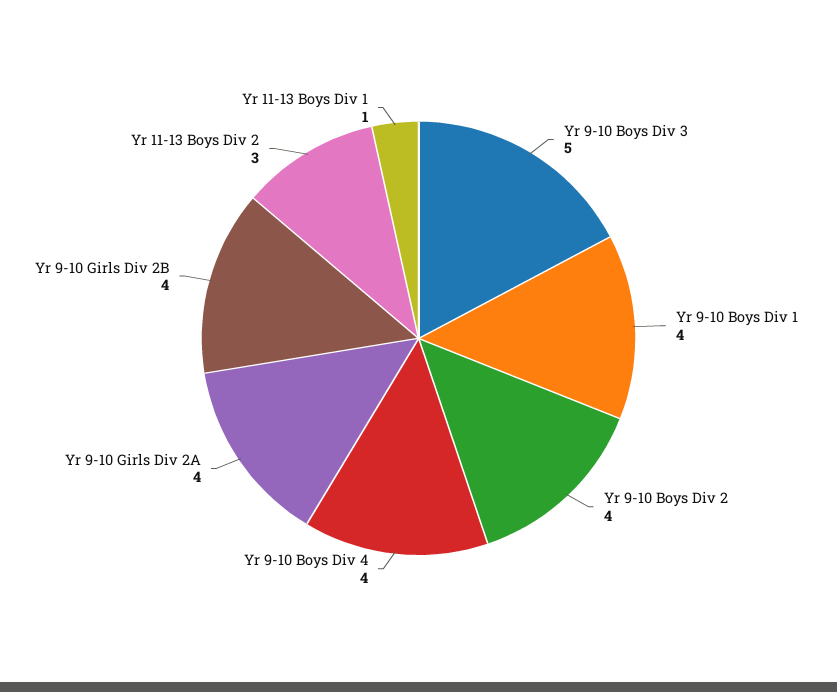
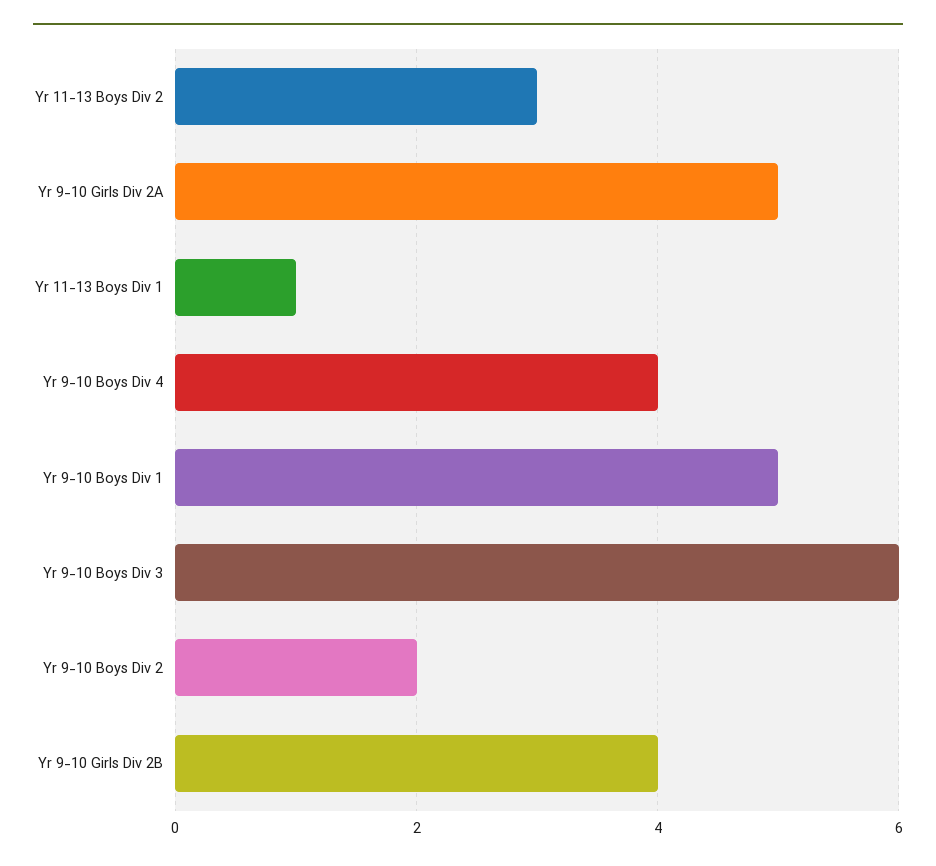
Yr 9-10 Boys Div 3: 5 -> 6
Yr 9-10 Boys Div 1: 4 -> 5
Yr 9-10 Boys Div 2: 4 -> 2
Yr 9-10 Girls Div 2A: 4 -> 5

